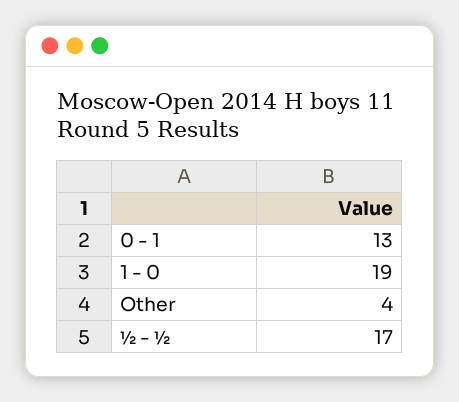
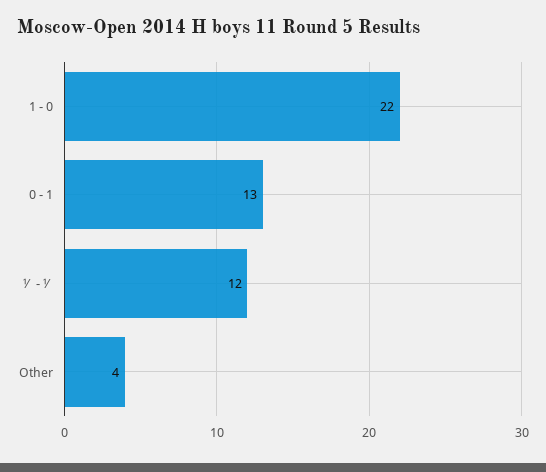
1 - 0: 19 -> 22
½ - ½: 17 -> 12

